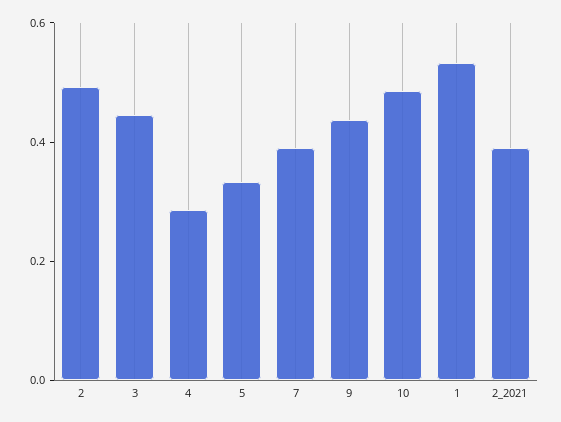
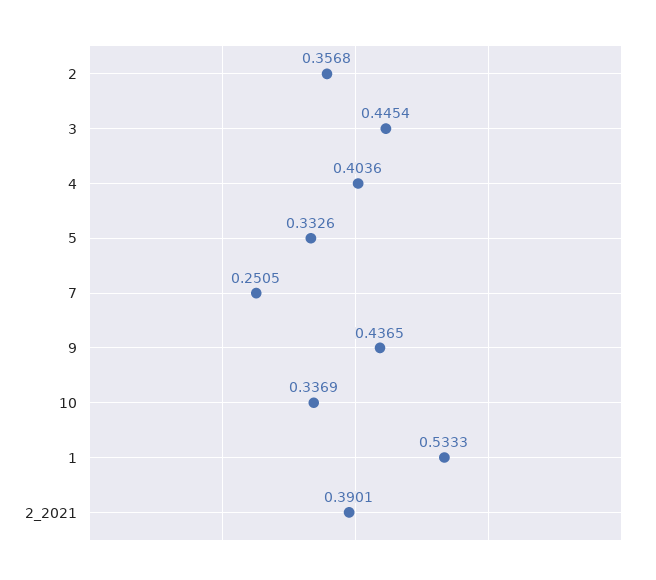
2: 0.5 -> 0.3568
4: 0.3 -> 0.4036
7: 0.4 -> 0.2505
10: 0.5 -> 0.3369

